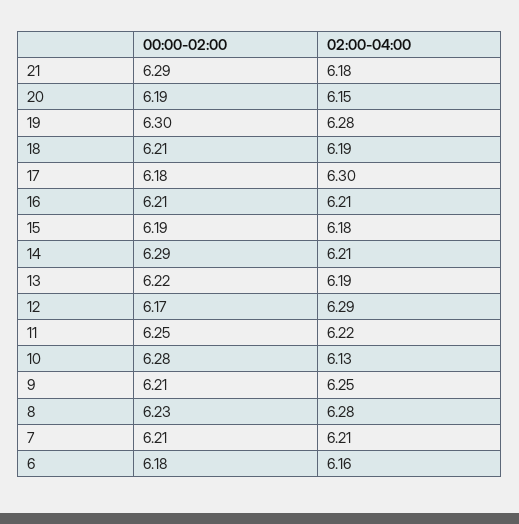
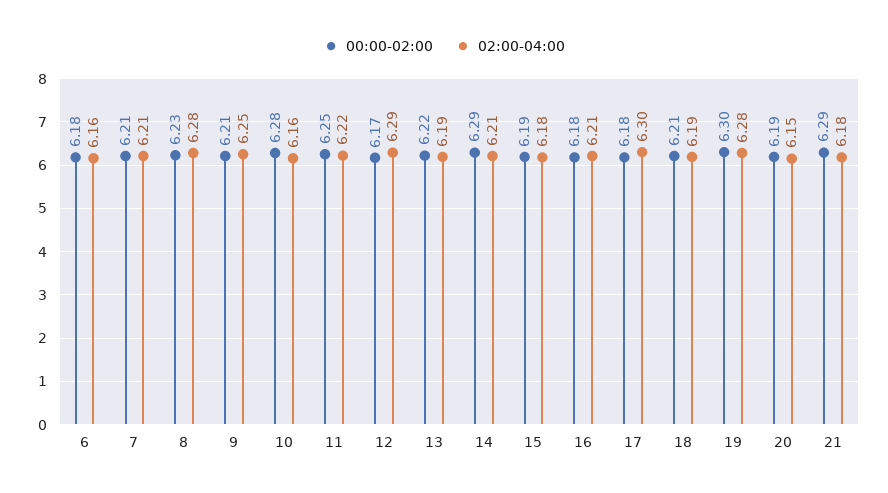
00:00-02:00, 16: 6.21 -> 6.18
02:00-04:00, 10: 6.13 -> 6.16

